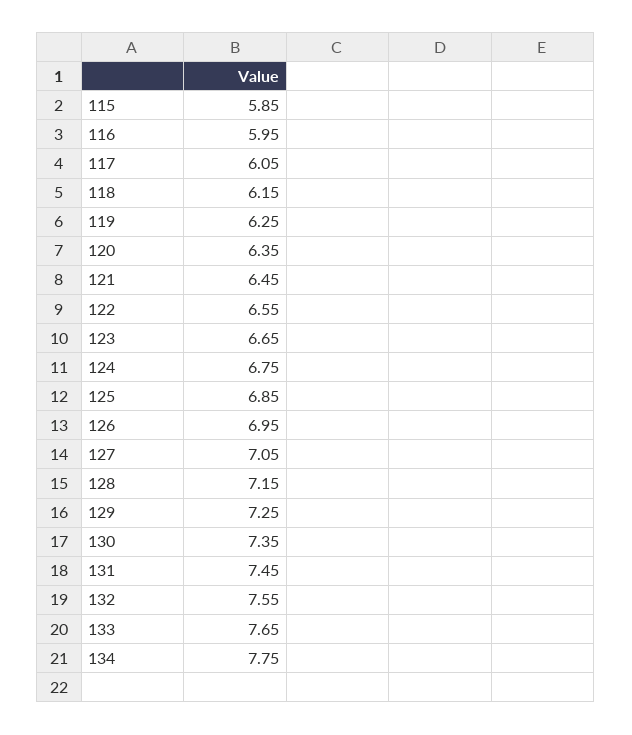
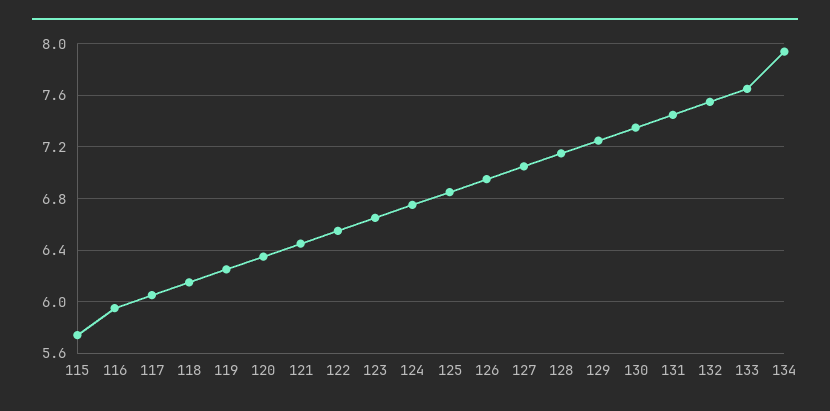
115: 5.85 -> 5.75
134: 7.75 -> 7.95

